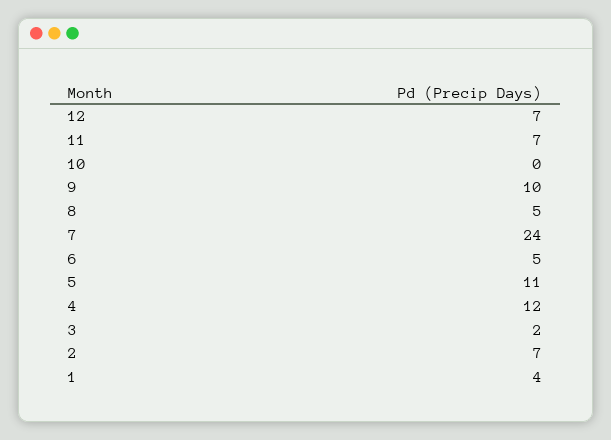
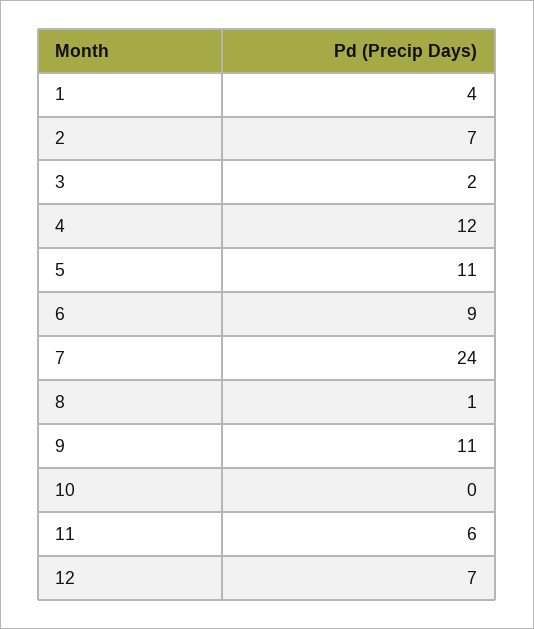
11: 7 -> 6
9: 10 -> 11
8: 5 -> 1
6: 5 -> 9

